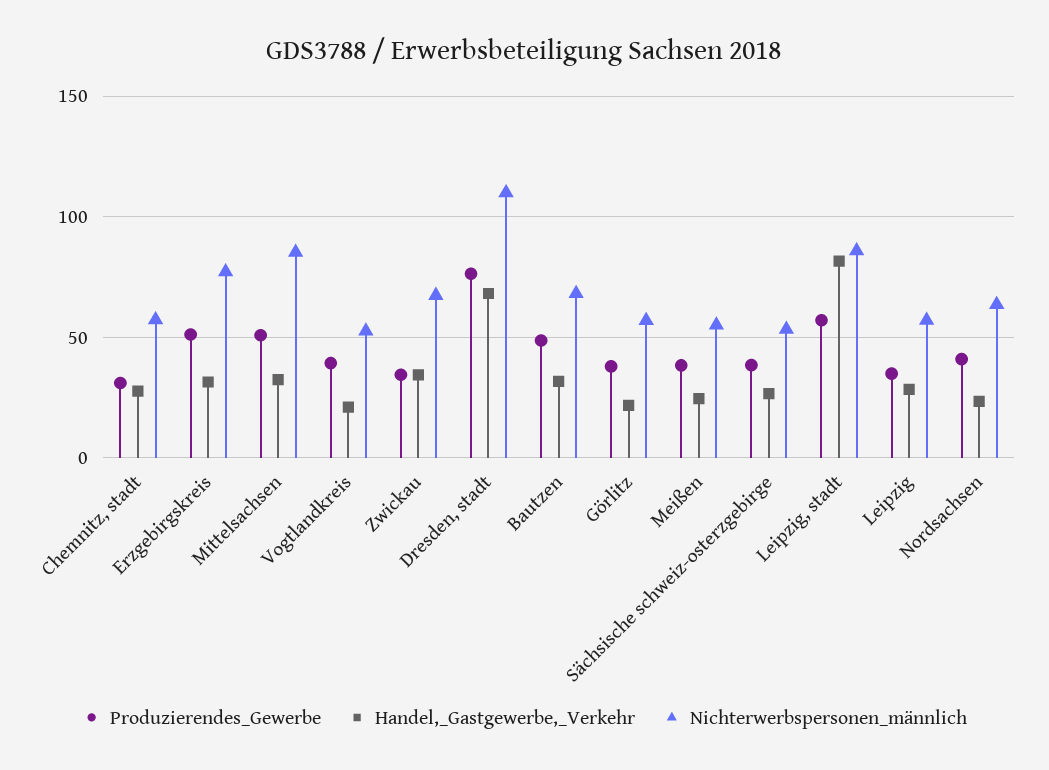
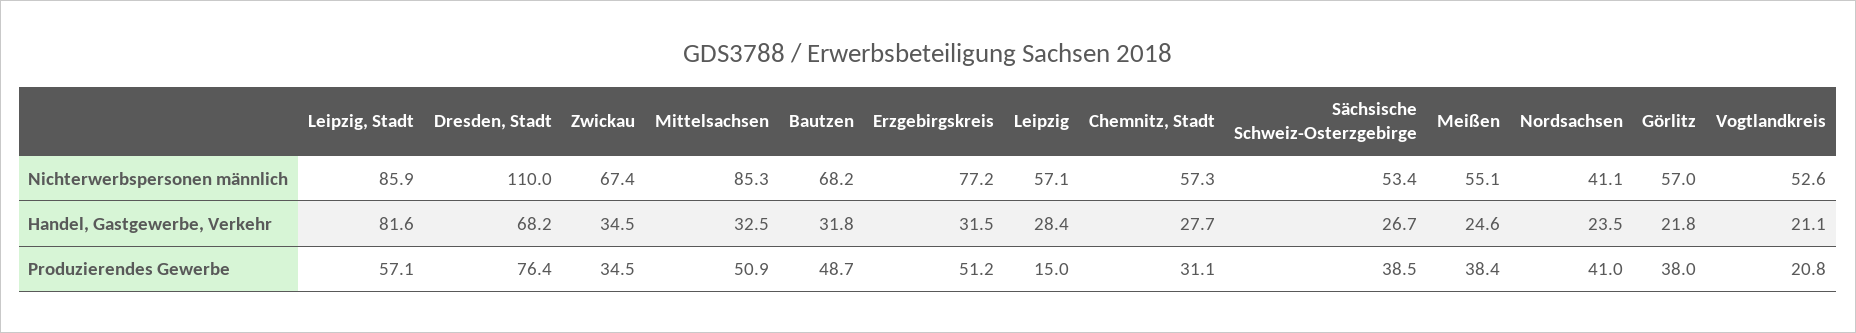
Produzierendes_Gewerbe, Vogtlandkreis: 40 -> 20.8
Produzierendes_Gewerbe, Leipzig: 35 -> 15
Nichterwerbspersonen_männlich, Nordsachsen: 65 -> 41.1

